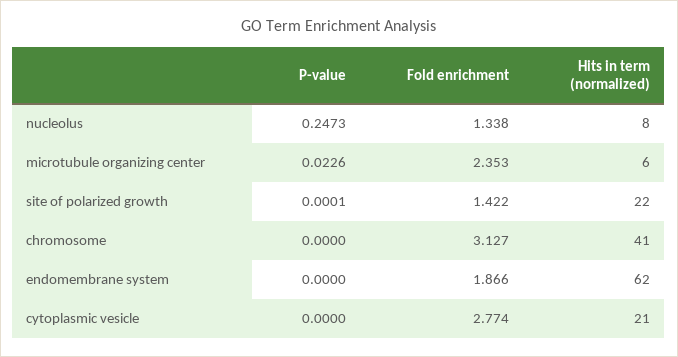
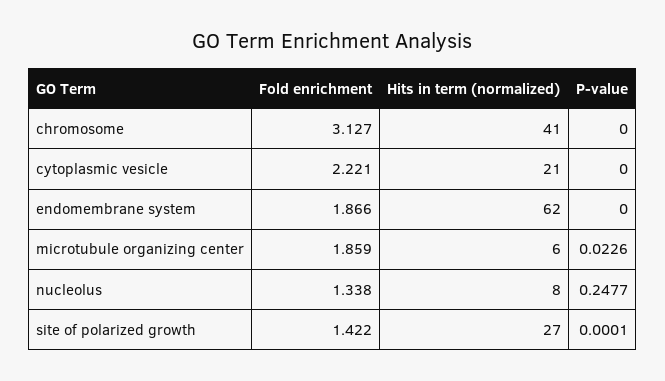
P-value, nucleolus: 0.2473 -> 0.2477
Fold enrichment, microtubule organizing center: 2.353 -> 1.859
Hits in term (normalized), site of polarized growth: 22 -> 27
Fold enrichment, cytoplasmic vesicle: 2.774 -> 2.221

